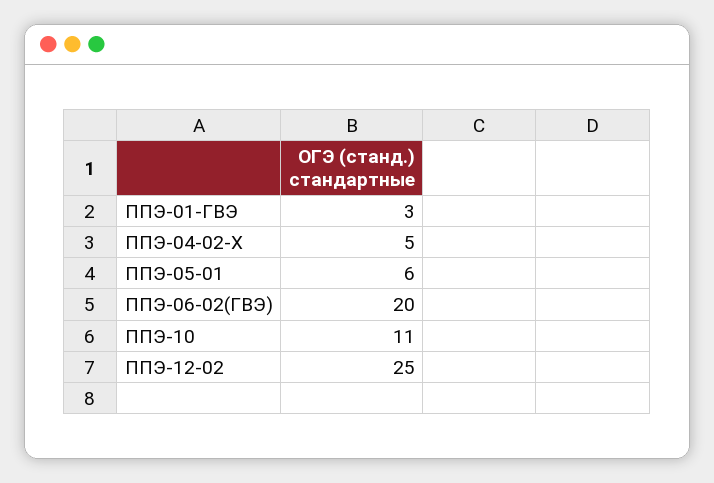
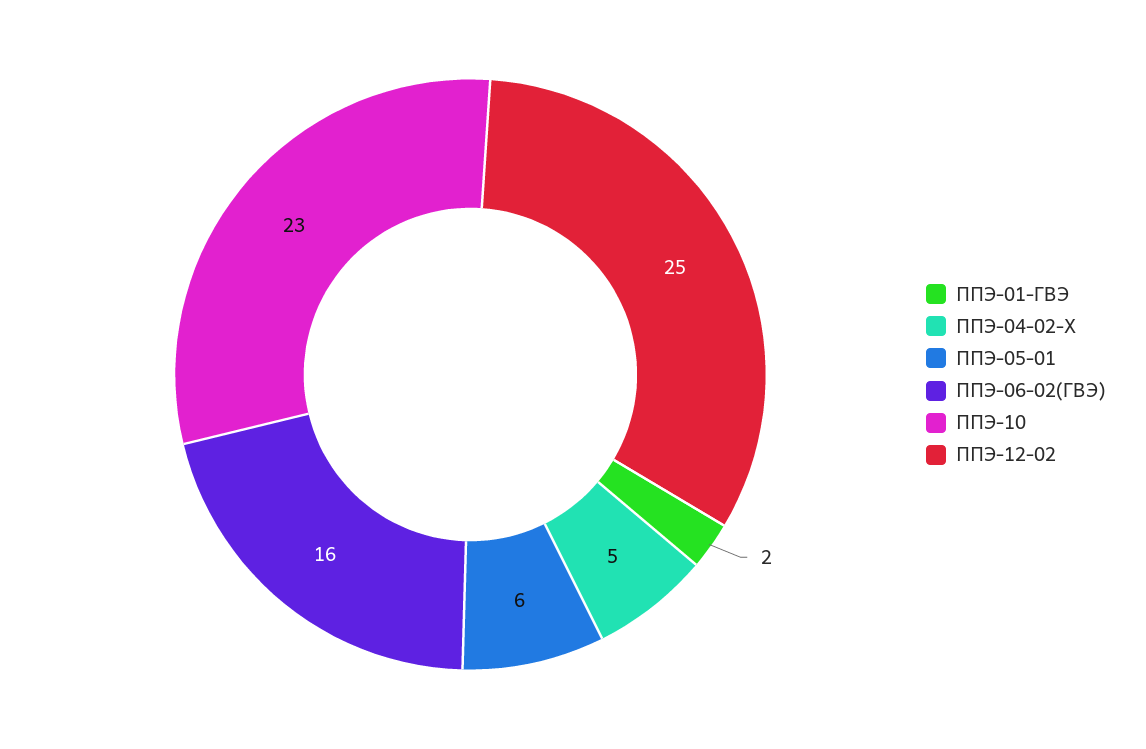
ППЭ-01-ГВЭ: 3 -> 2
ППЭ-06-02(ГВЭ): 20 -> 16
ППЭ-10: 11 -> 23

